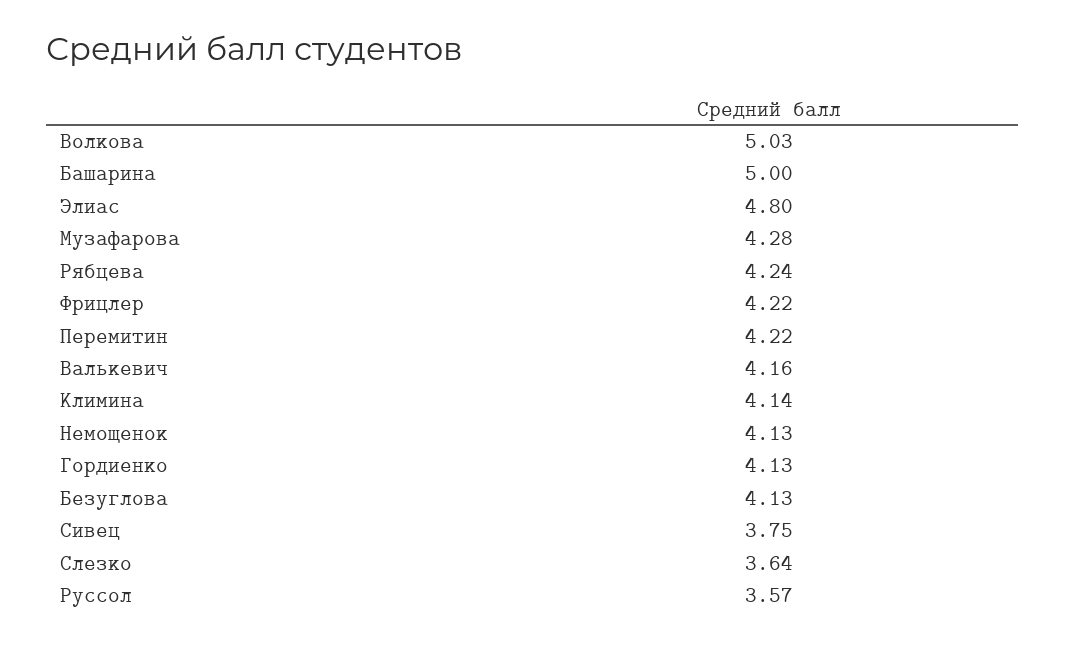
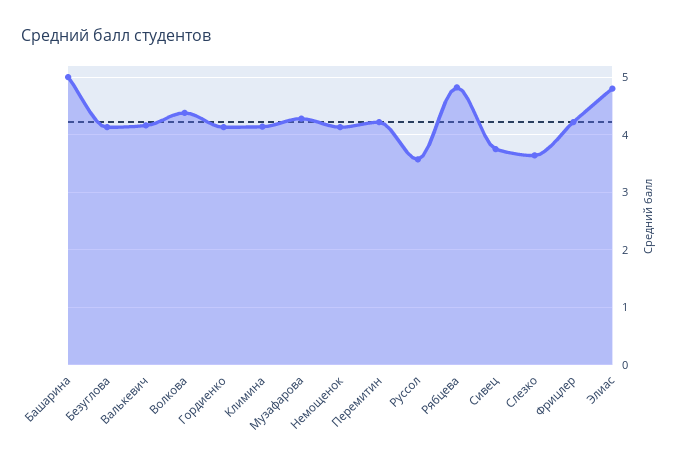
Волкова: 5.03 -> 4.4
Рябцева: 4.24 -> 4.8

